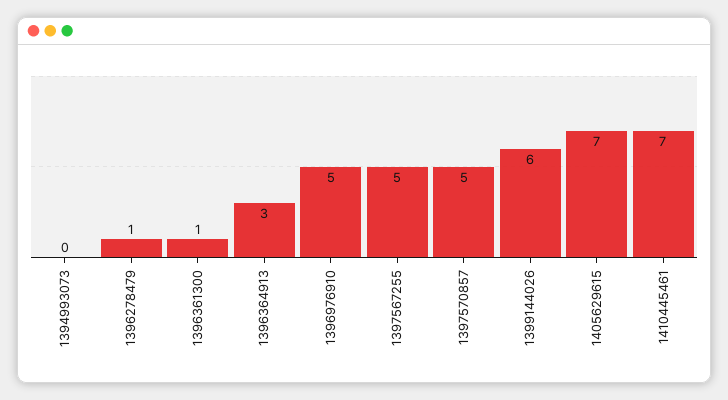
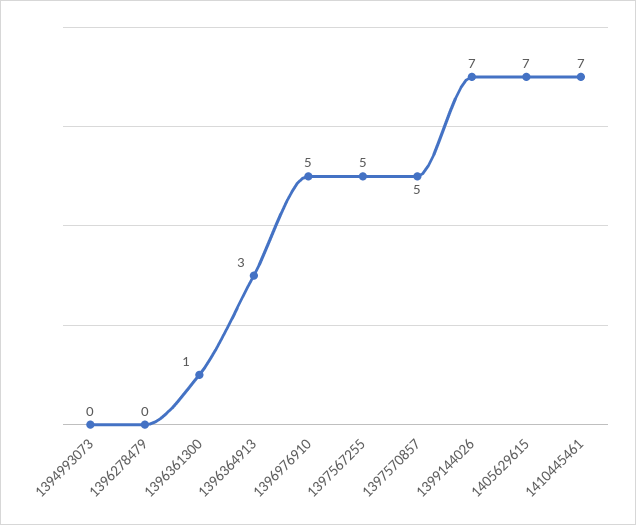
1396278479: 1 -> 0
1399144026: 6 -> 7

